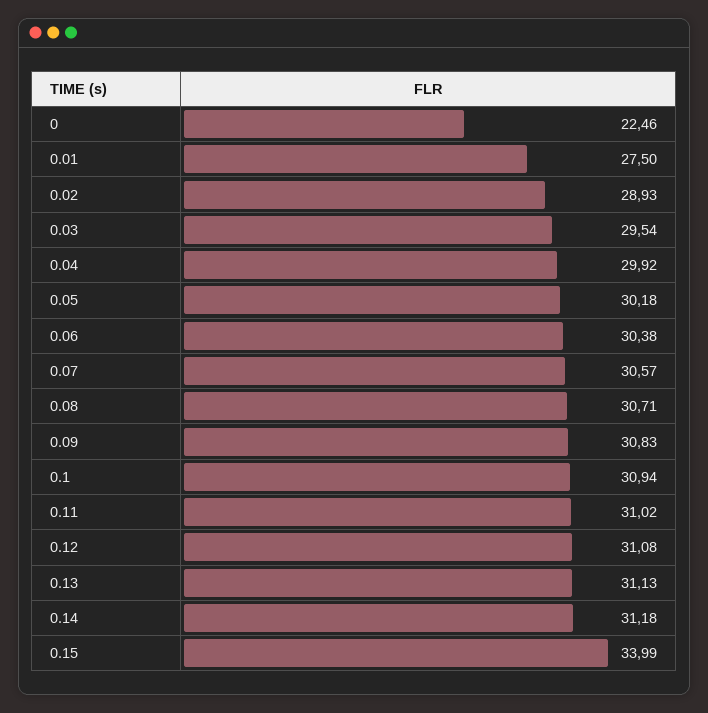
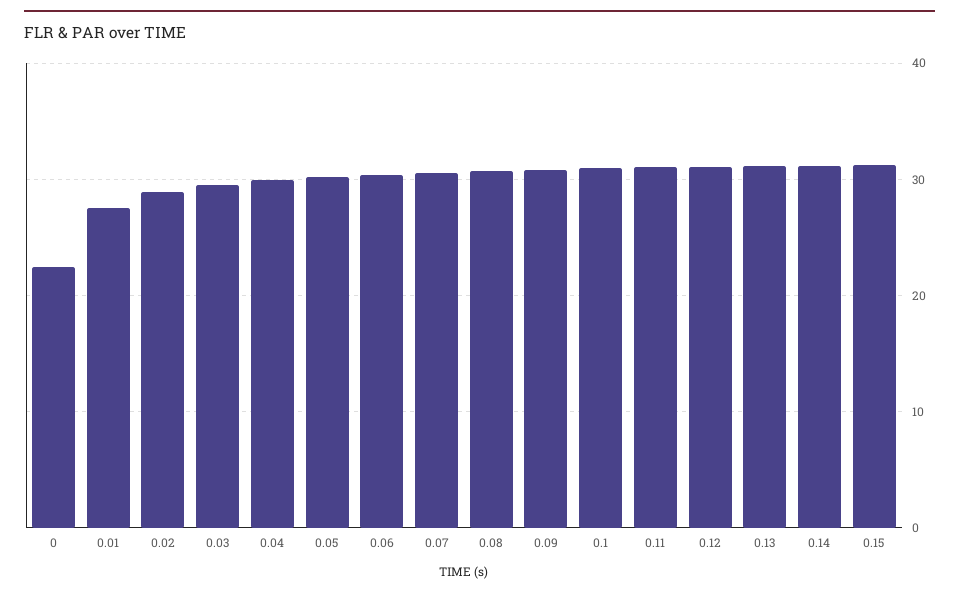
0.15: 33.99 -> 31

